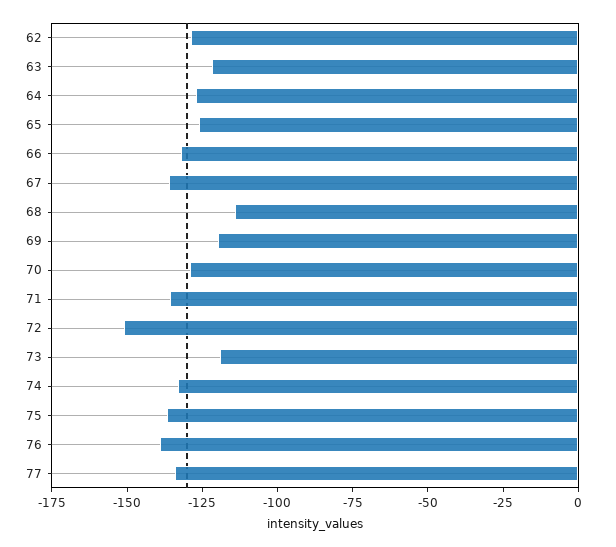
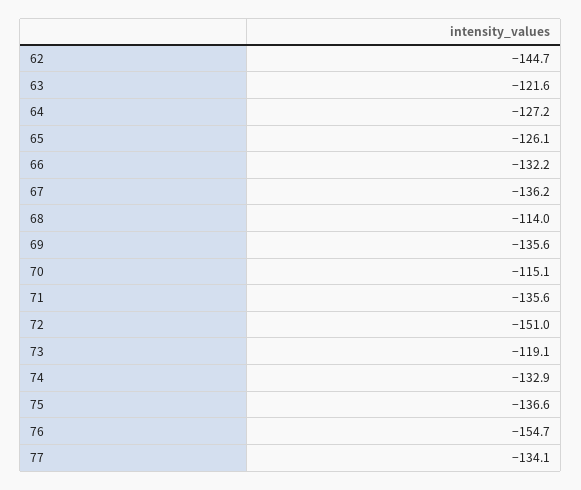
62: -130 -> -144.7
69: -120 -> -135.6
70: -130 -> -115.1
76: -140 -> -154.7

